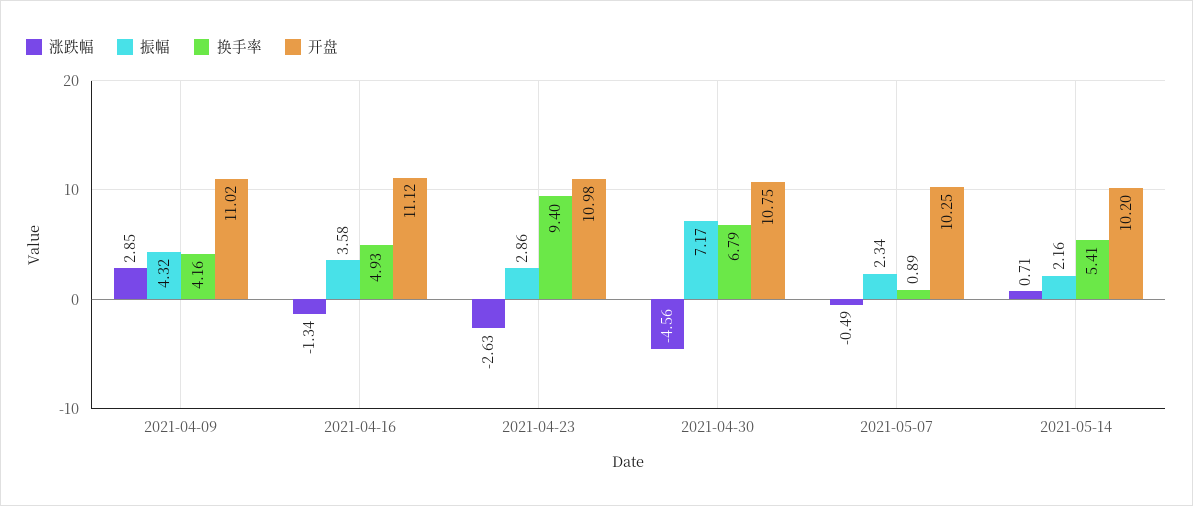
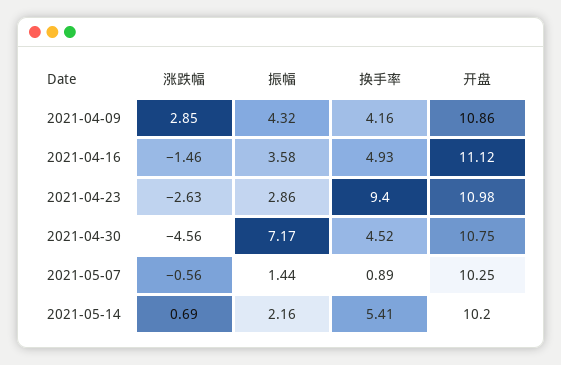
开盘, 2021-04-09: 11.02 -> 10.86
涨跌幅, 2021-04-16: -1.34 -> -1.46
换手率, 2021-04-30: 6.79 -> 4.52
涨跌幅, 2021-05-07: -0.49 -> -0.56
振幅, 2021-05-07: 2.34 -> 1.44
涨跌幅, 2021-05-14: 0.71 -> 0.69

